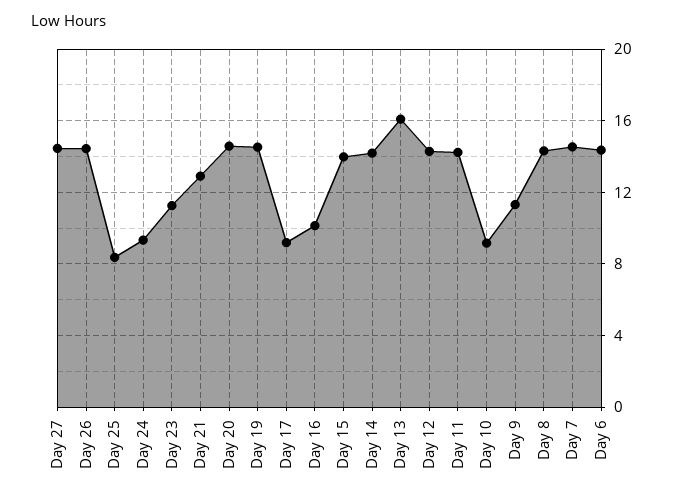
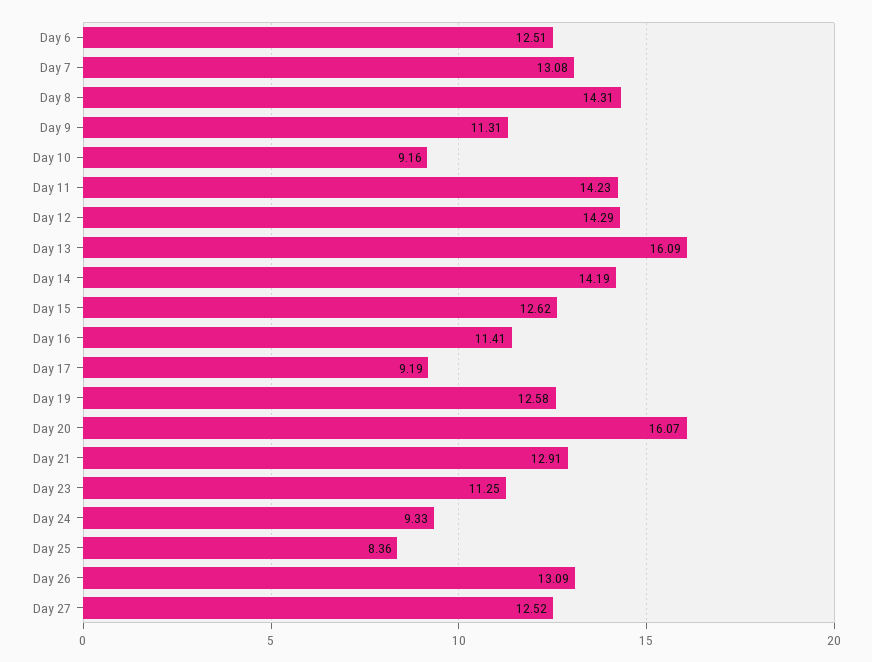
Day 27: 14.5 -> 12.52
Day 26: 14.5 -> 13.09
Day 20: 14.5 -> 16.07
Day 19: 14.5 -> 12.58
Day 16: 10 -> 11.41
Day 15: 14 -> 12.62
Day 7: 14.5 -> 13.08
Day 6: 14.5 -> 12.51

